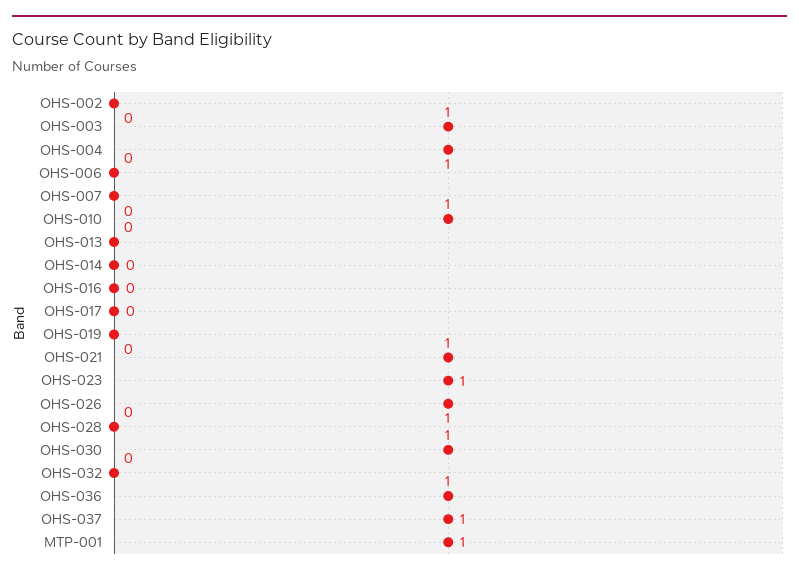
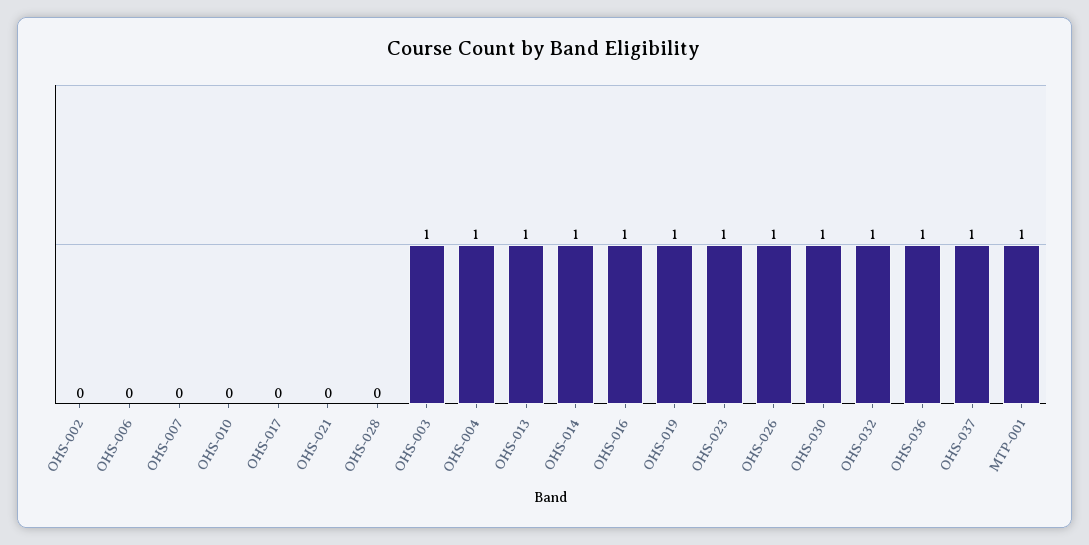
OHS-010: 1 -> 0
OHS-013: 0 -> 1
OHS-014: 0 -> 1
OHS-016: 0 -> 1
OHS-019: 0 -> 1
OHS-021: 1 -> 0
OHS-032: 0 -> 1

